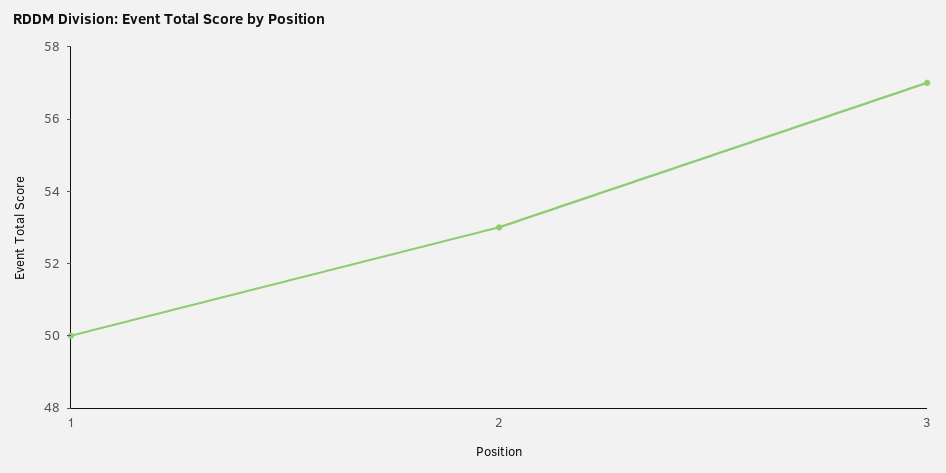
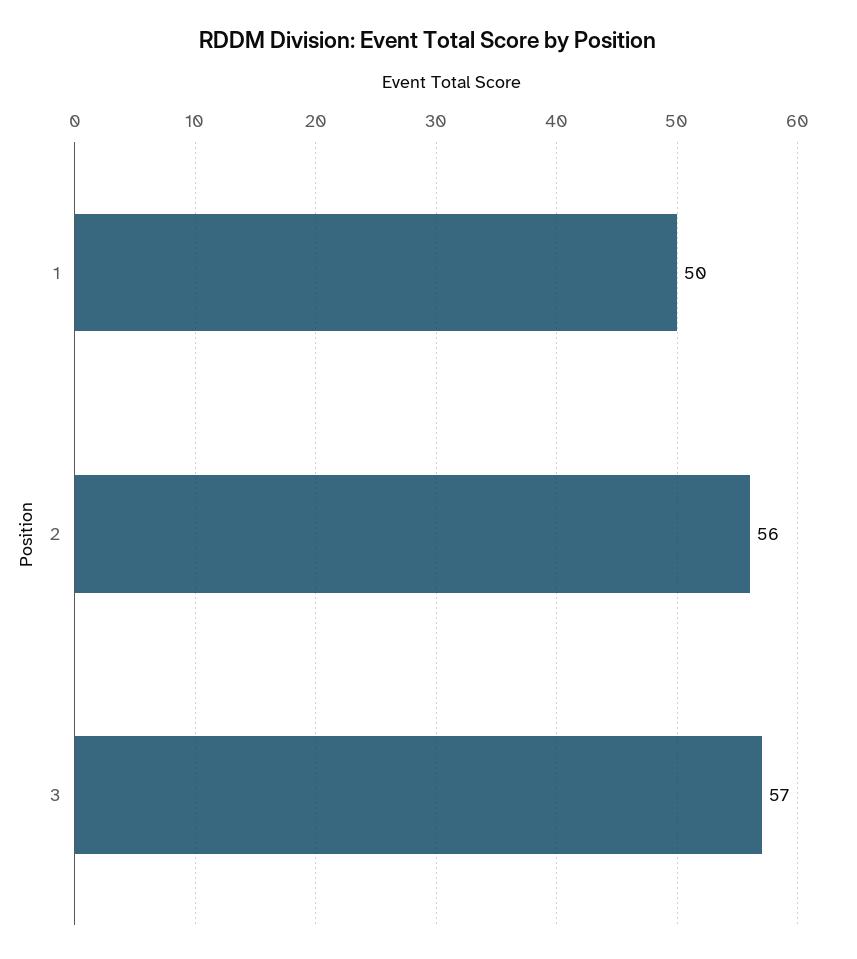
2: 53 -> 56

